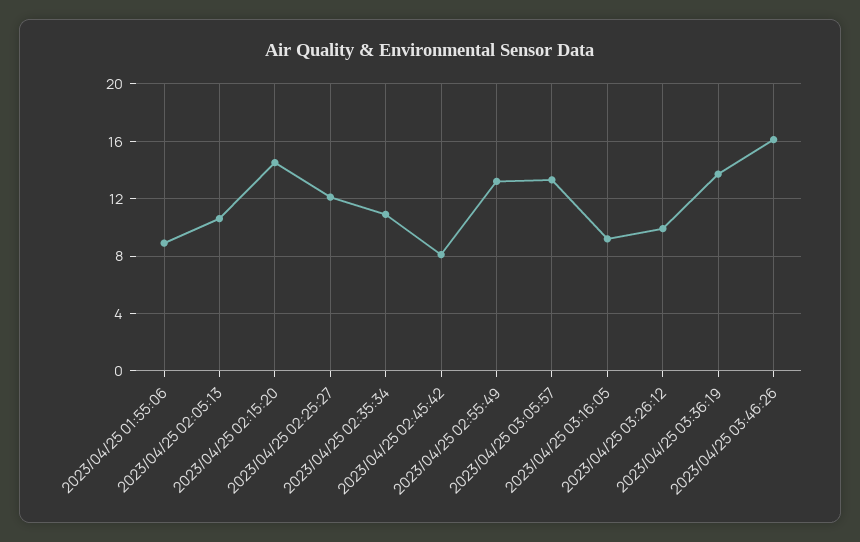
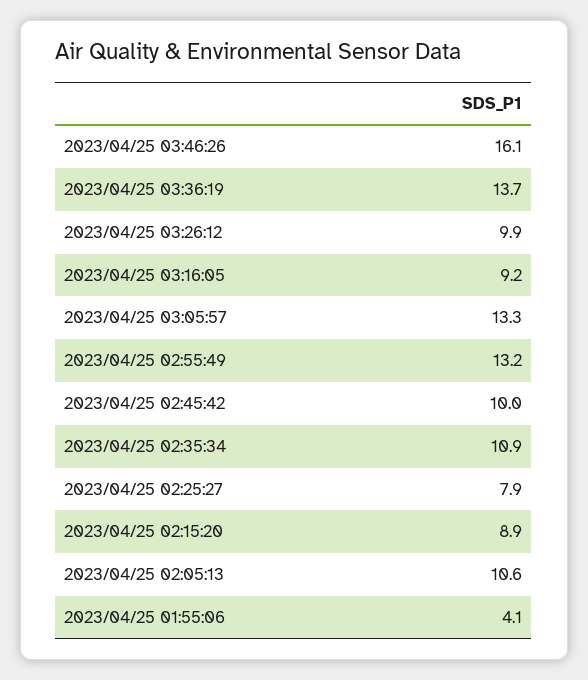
2023/04/25 01:55:06: 9 -> 4.1
2023/04/25 02:15:20: 14.5 -> 8.9
2023/04/25 02:25:27: 12 -> 7.9
2023/04/25 02:45:42: 8 -> 10

